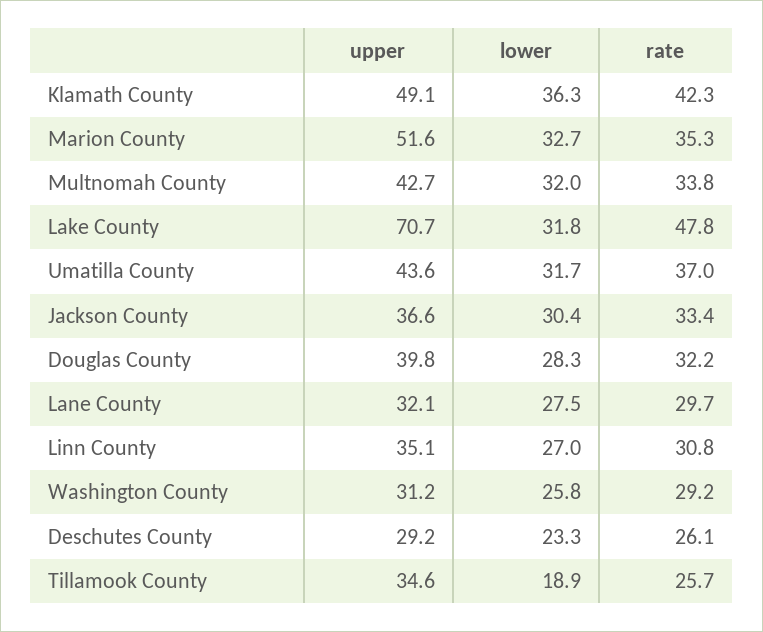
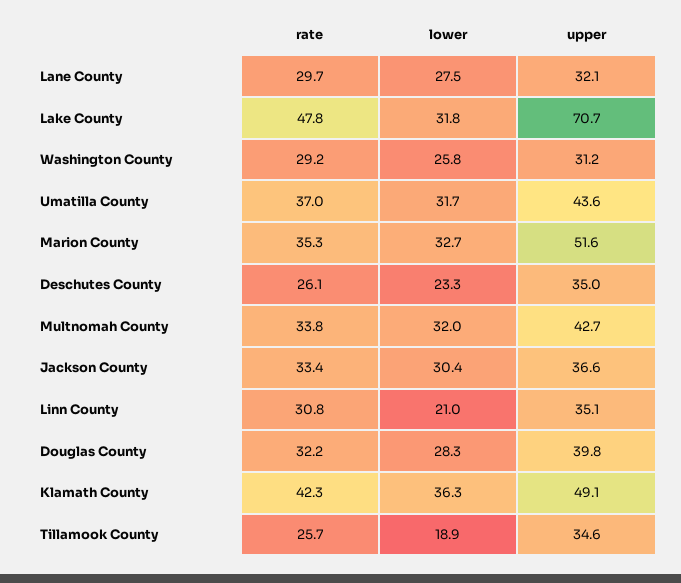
lower, Linn County: 27 -> 21
upper, Deschutes County: 29.2 -> 35

